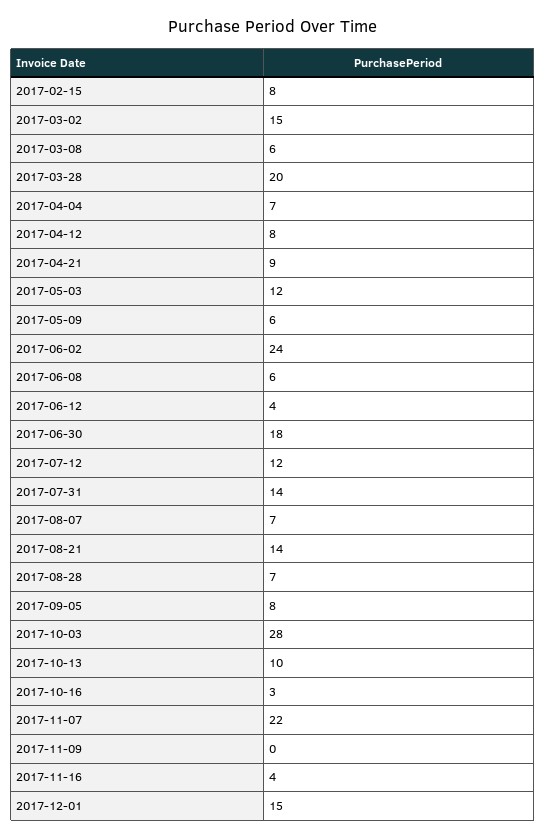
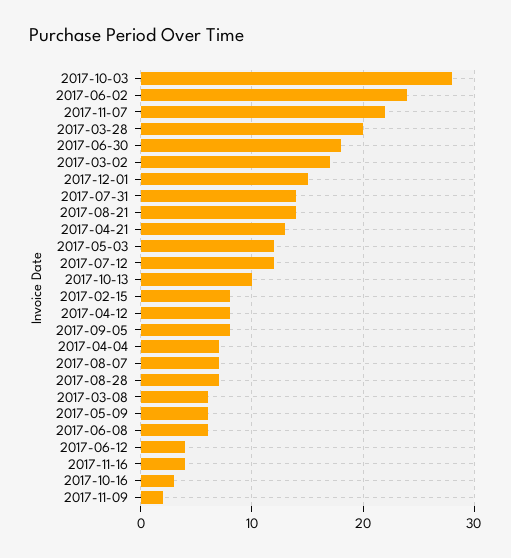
2017-03-02: 15 -> 17
2017-04-21: 9 -> 13
2017-11-09: 0 -> 2

